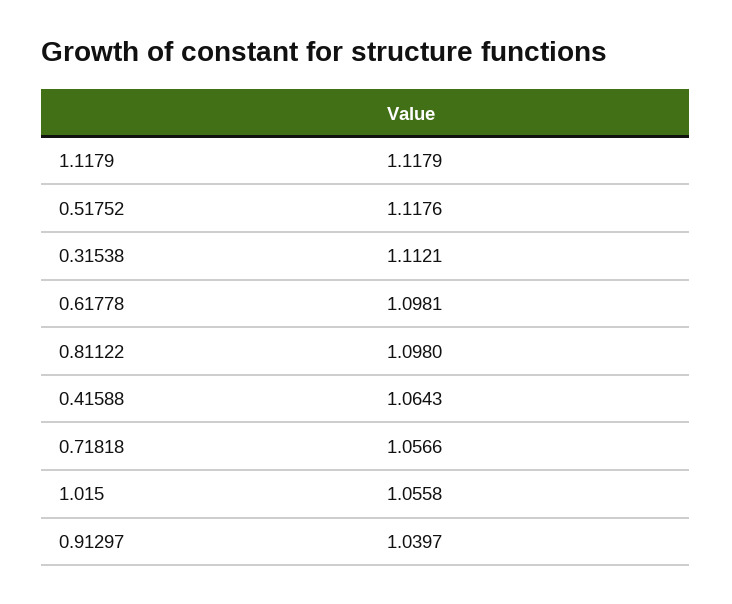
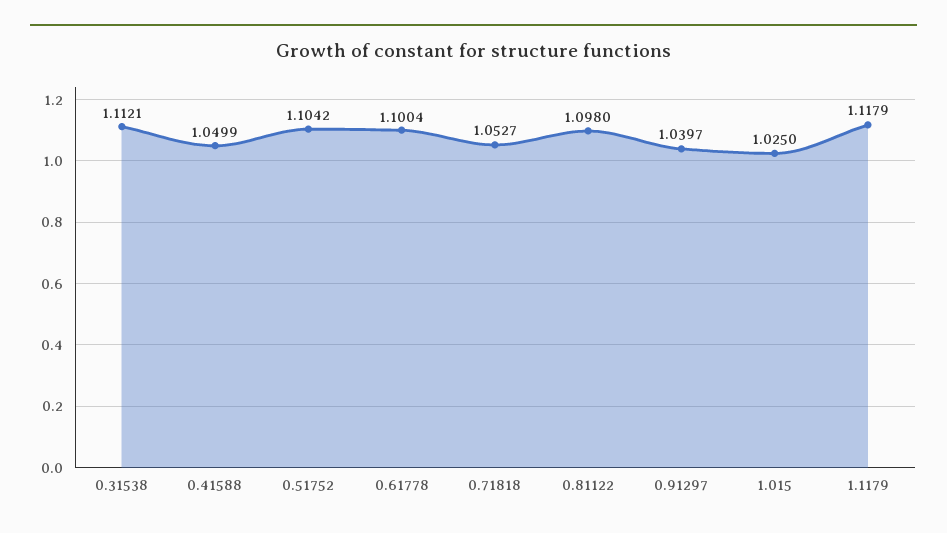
0.51752: 1.1176 -> 1.1042
0.61778: 1.0981 -> 1.1004
0.41588: 1.0643 -> 1.0499
0.71818: 1.0566 -> 1.0527
1.015: 1.0558 -> 1.025

